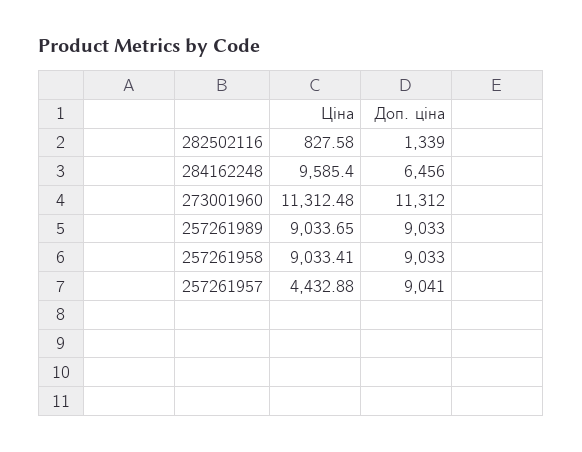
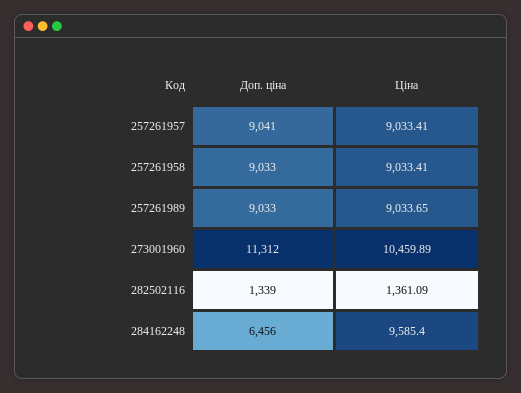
Ціна, 282502116: 827.58 -> 1361.09
Ціна, 273001960: 11312.48 -> 10459.89
Ціна, 257261957: 4432.88 -> 9033.41

